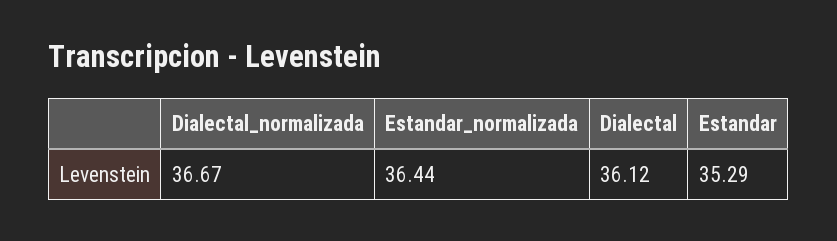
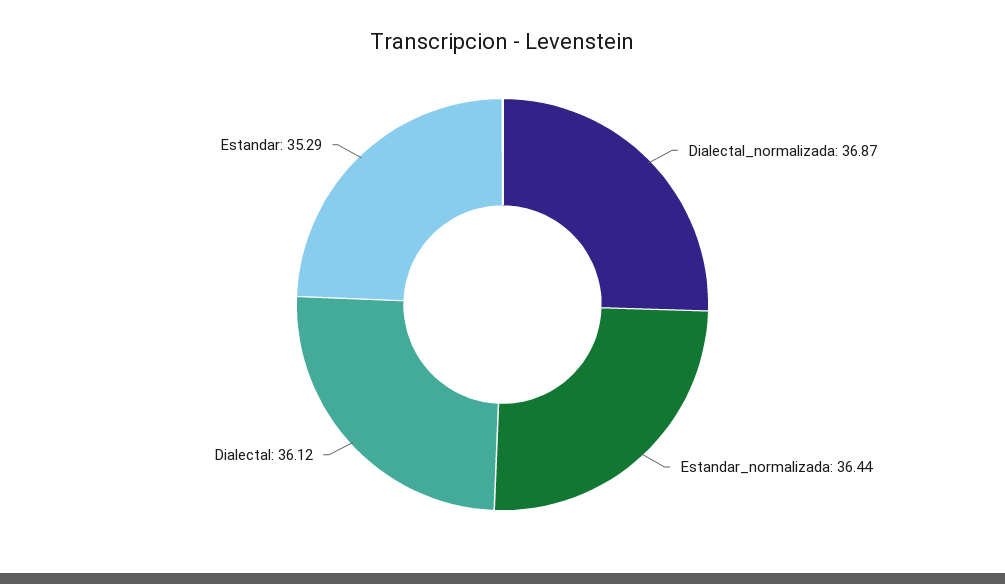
Dialectal_normalizada: 36.67 -> 36.87

